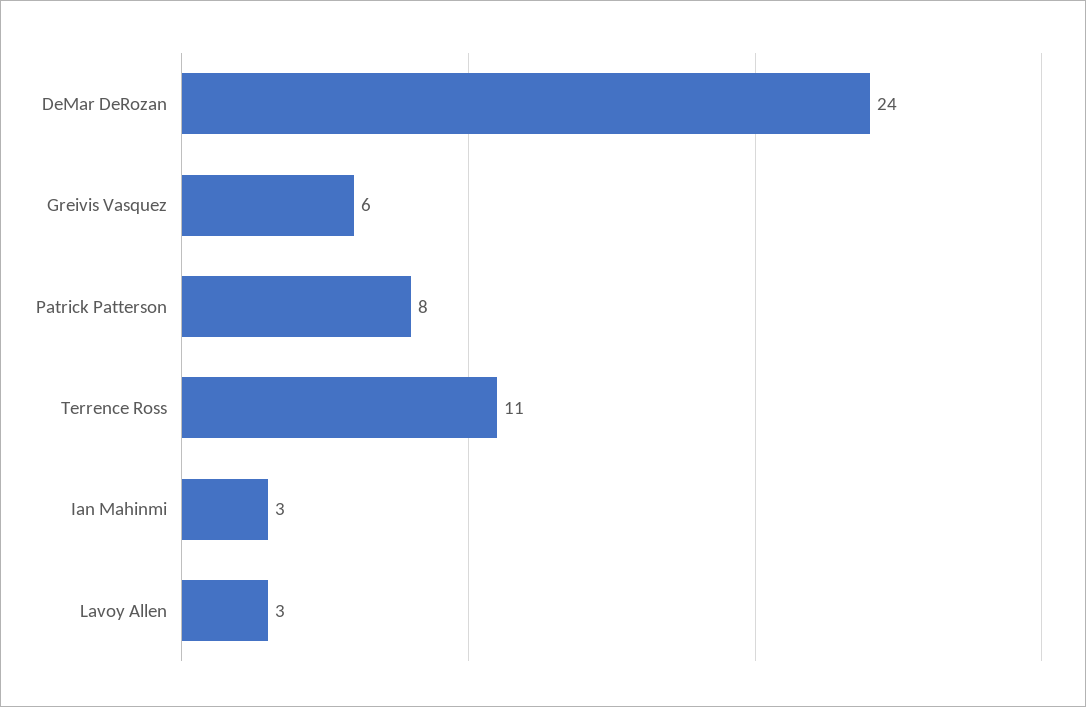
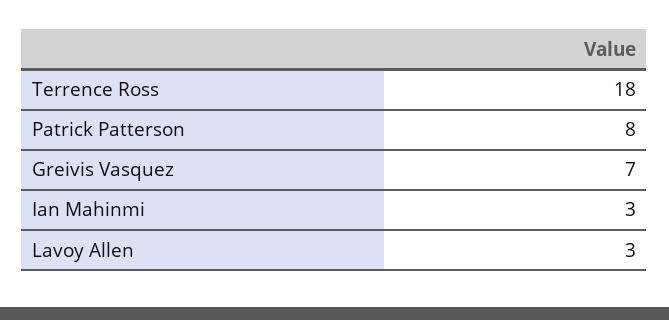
DeMar DeRozan: 24 -> none
Greivis Vasquez: 6 -> 7
Terrence Ross: 11 -> 18

